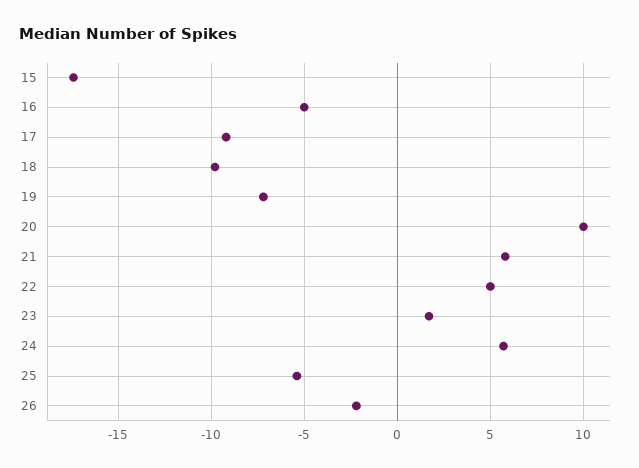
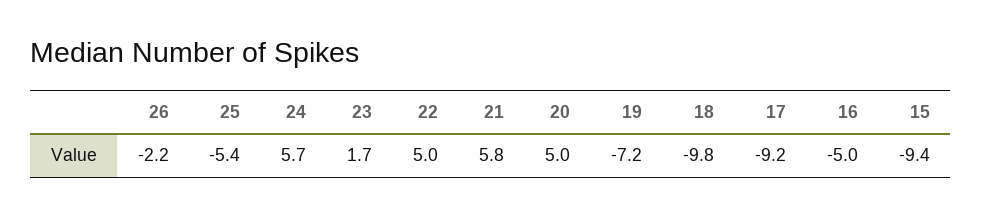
15: -17.5 -> -9.4
20: 10 -> 5

